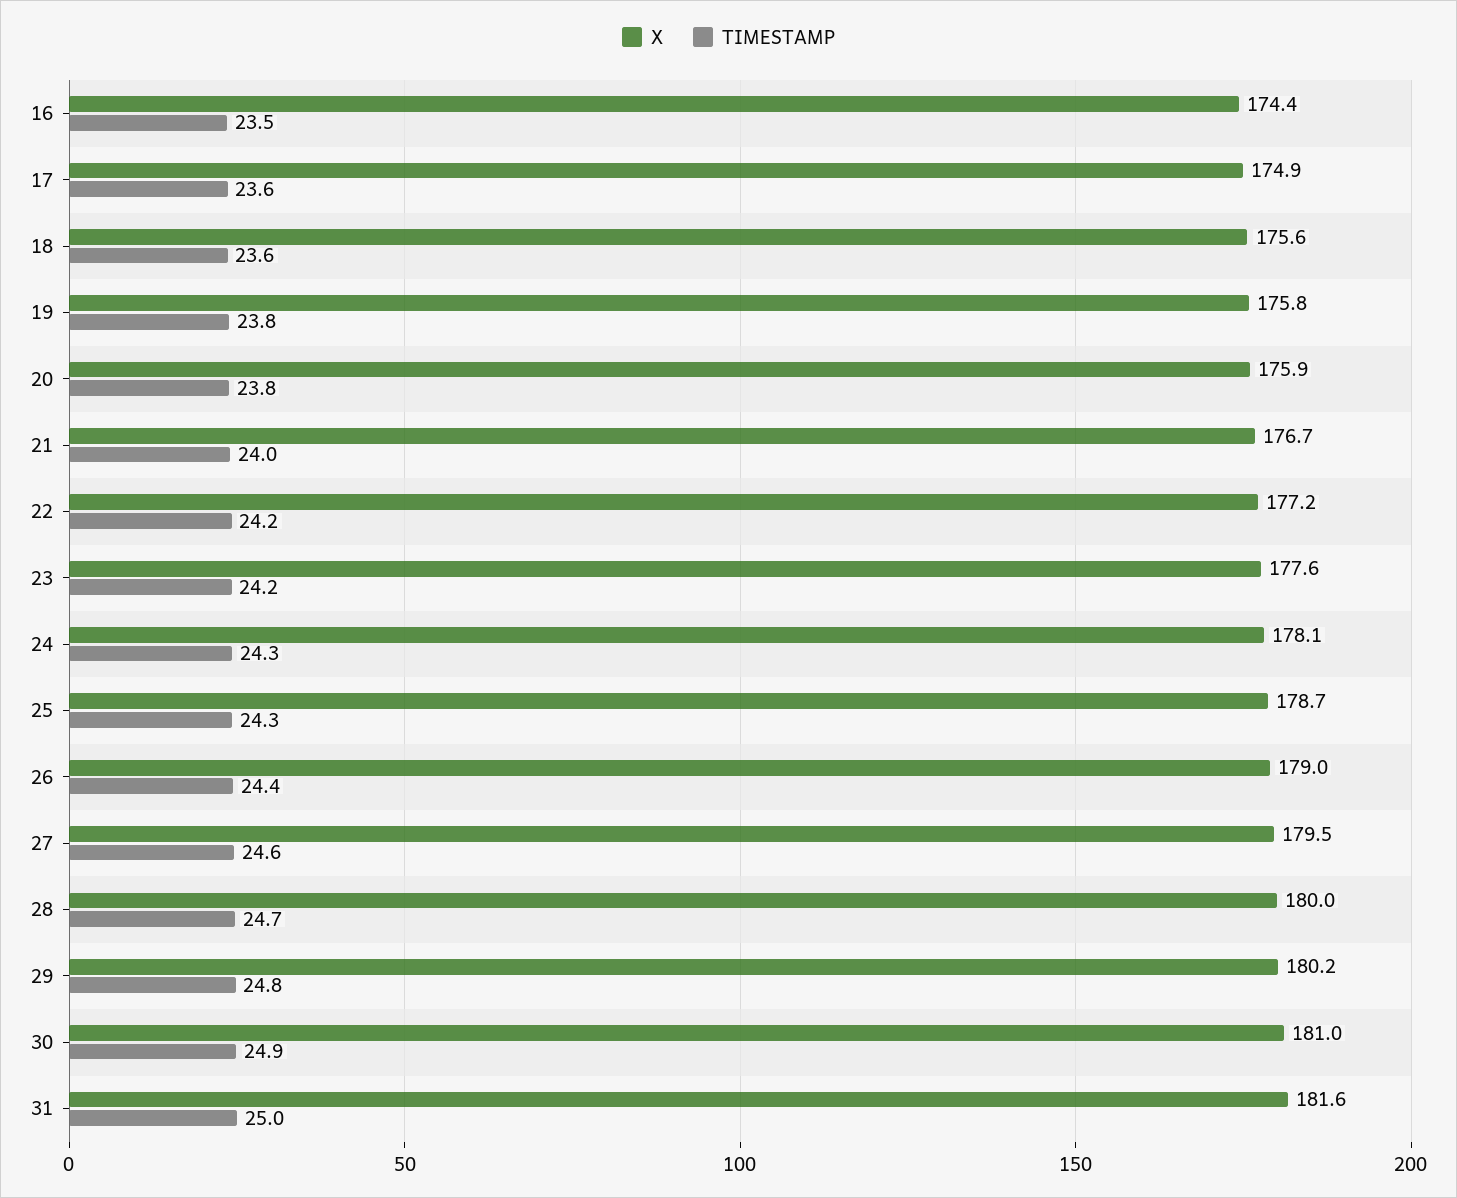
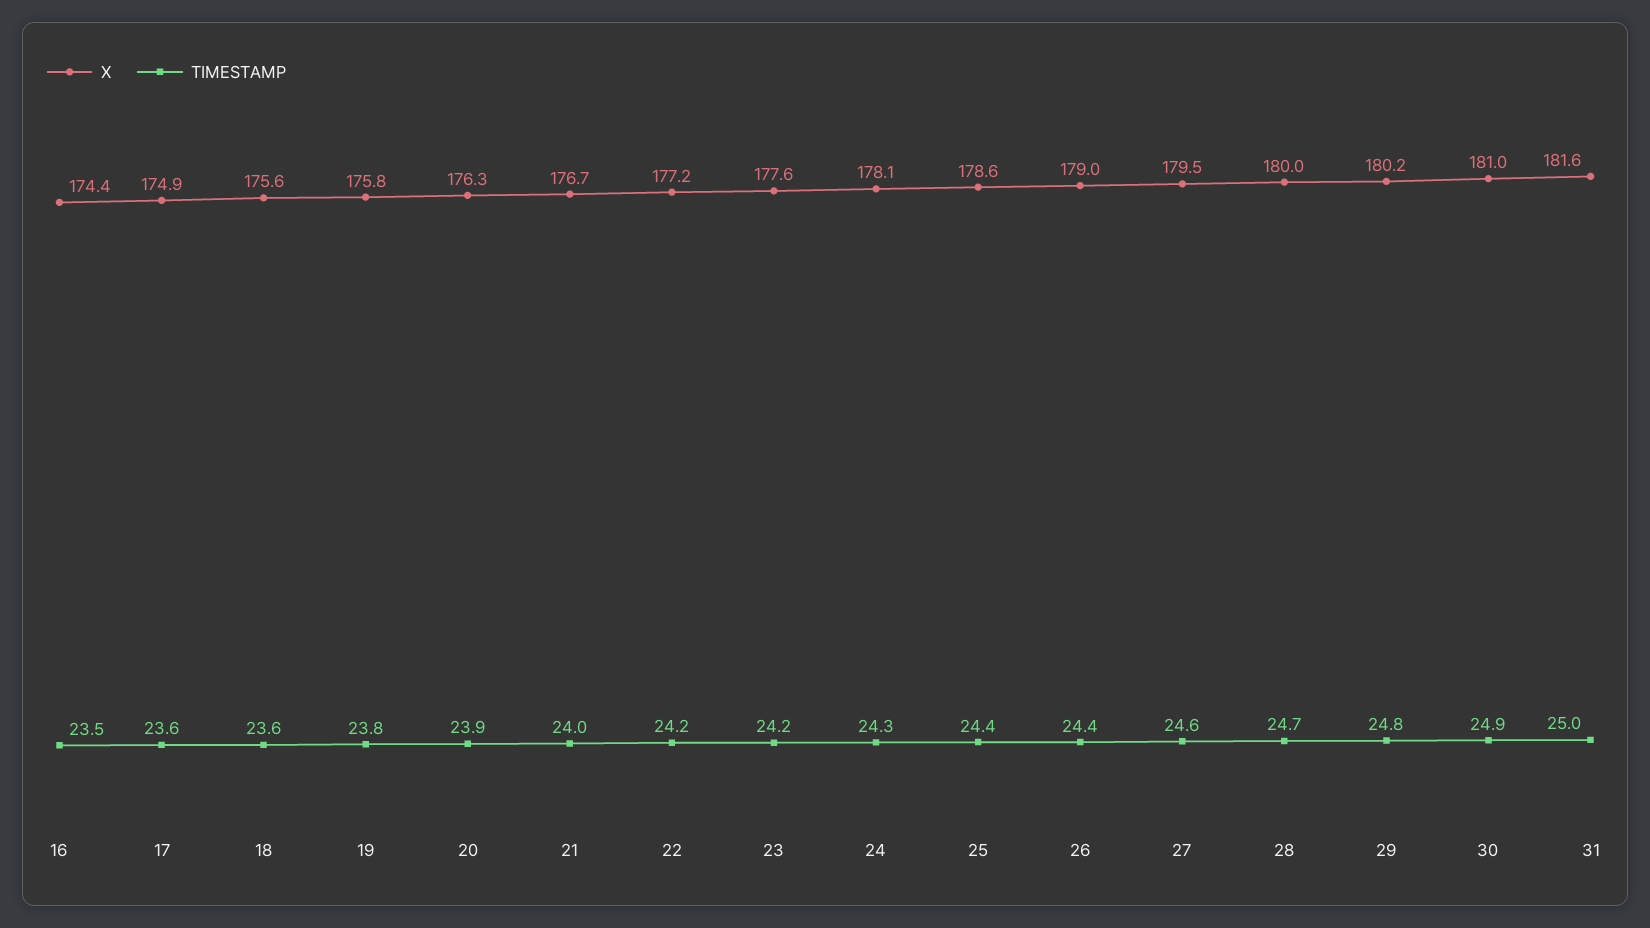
X, 20: 175.9 -> 176.3
TIMESTAMP, 20: 23.8 -> 23.9
X, 25: 178.7 -> 178.6
TIMESTAMP, 25: 24.3 -> 24.4

